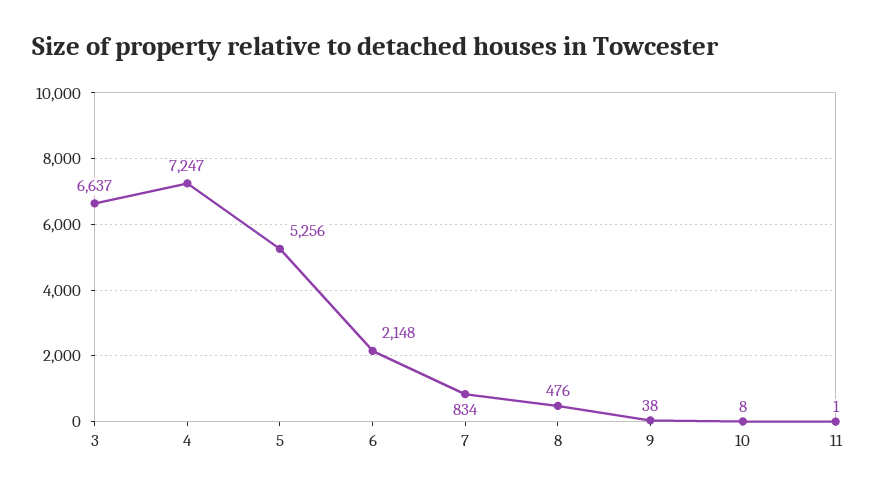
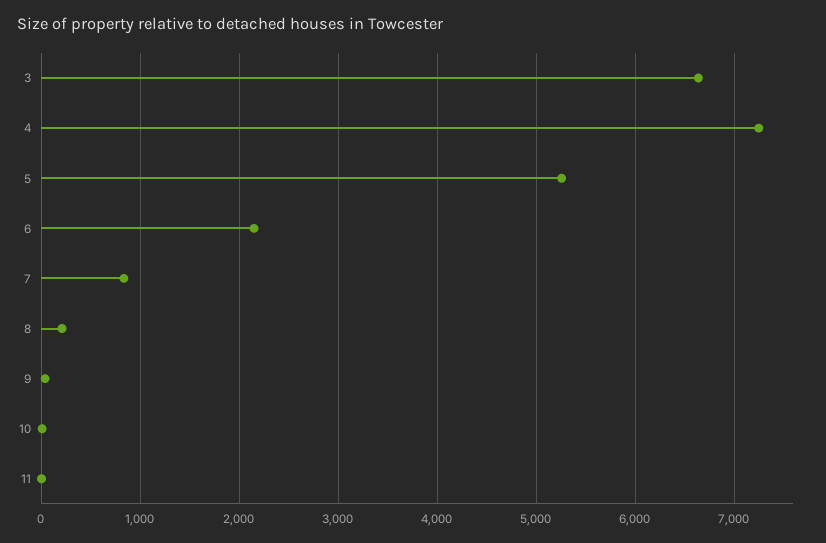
8: 476 -> 200

